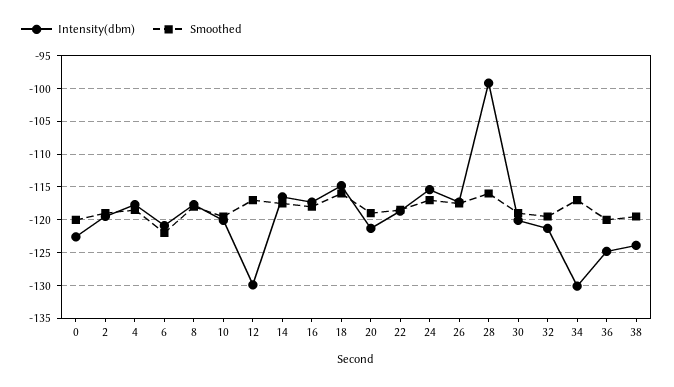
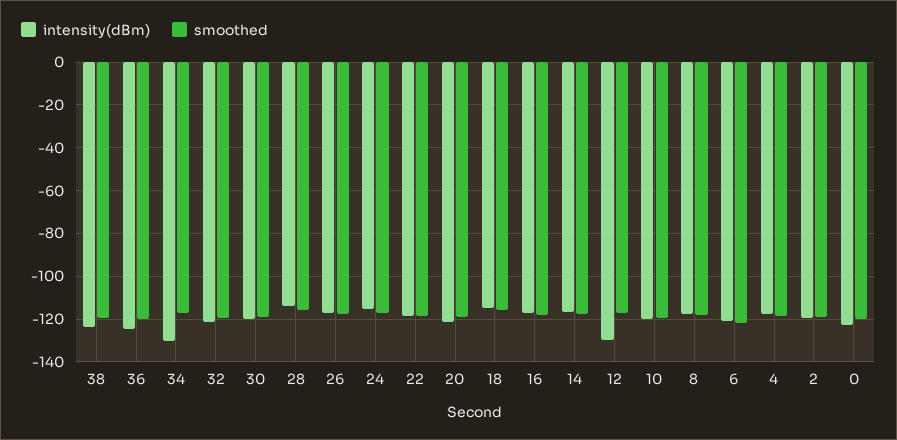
Intensity(dbm), 28: -99 -> -115

